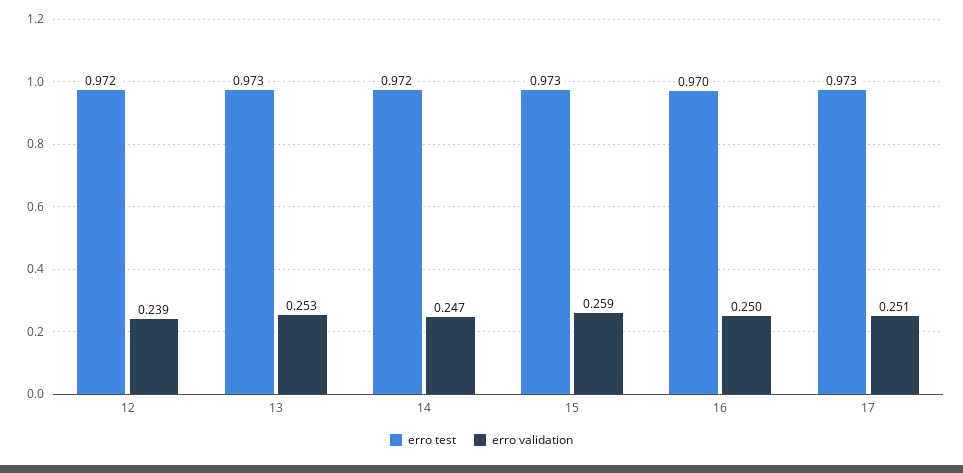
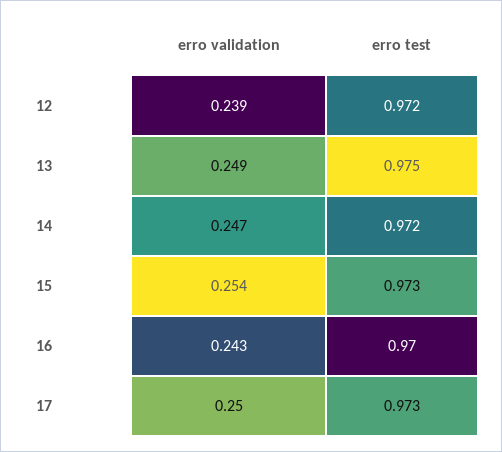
erro test, 13: 0.973 -> 0.975
erro validation, 13: 0.253 -> 0.249
erro validation, 15: 0.259 -> 0.254
erro validation, 16: 0.25 -> 0.243
erro validation, 17: 0.251 -> 0.25

